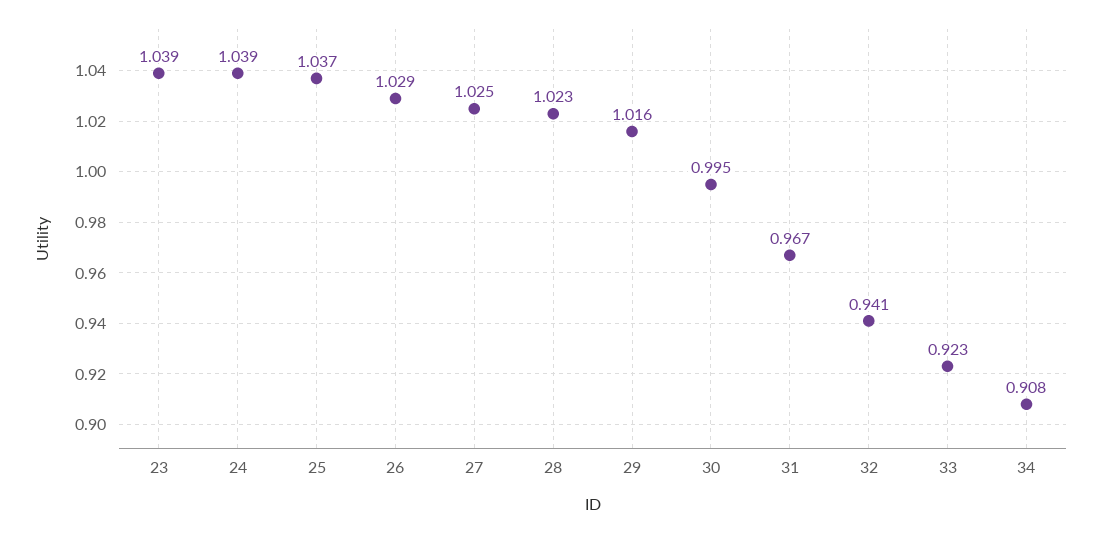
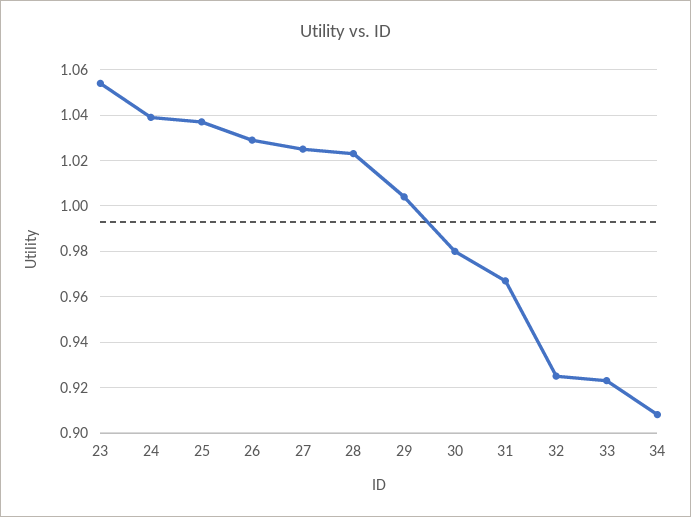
23: 1.039 -> 1.055
29: 1.016 -> 1.005
30: 0.995 -> 0.98
32: 0.941 -> 0.925

